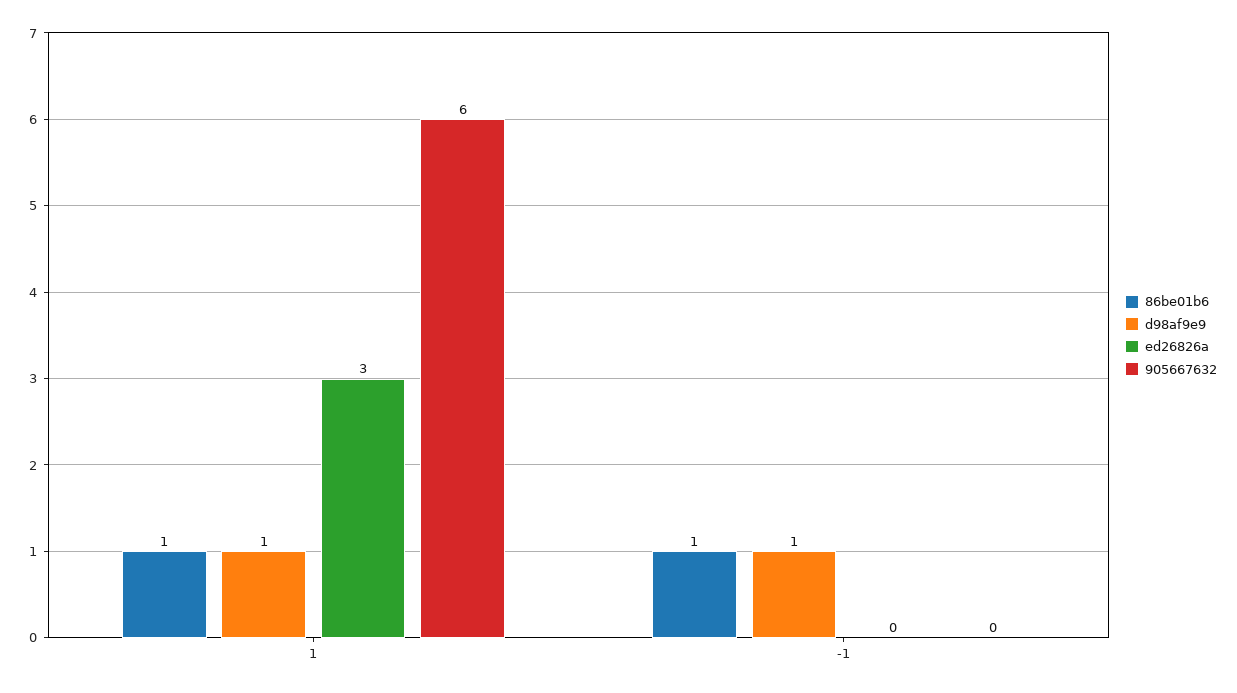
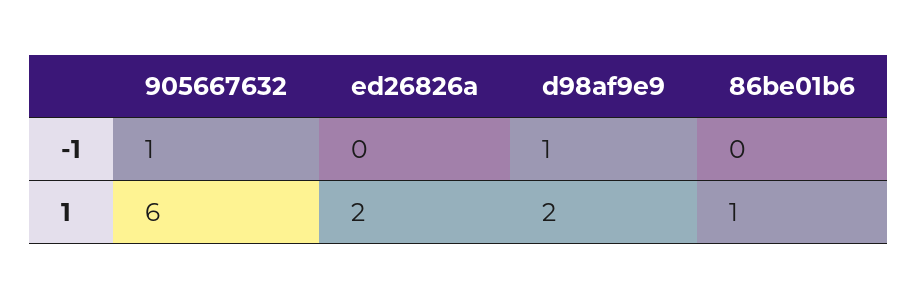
d98af9e9, 1: 1 -> 2
ed26826a, 1: 3 -> 2
86be01b6, -1: 1 -> 0
905667632, -1: 0 -> 1

